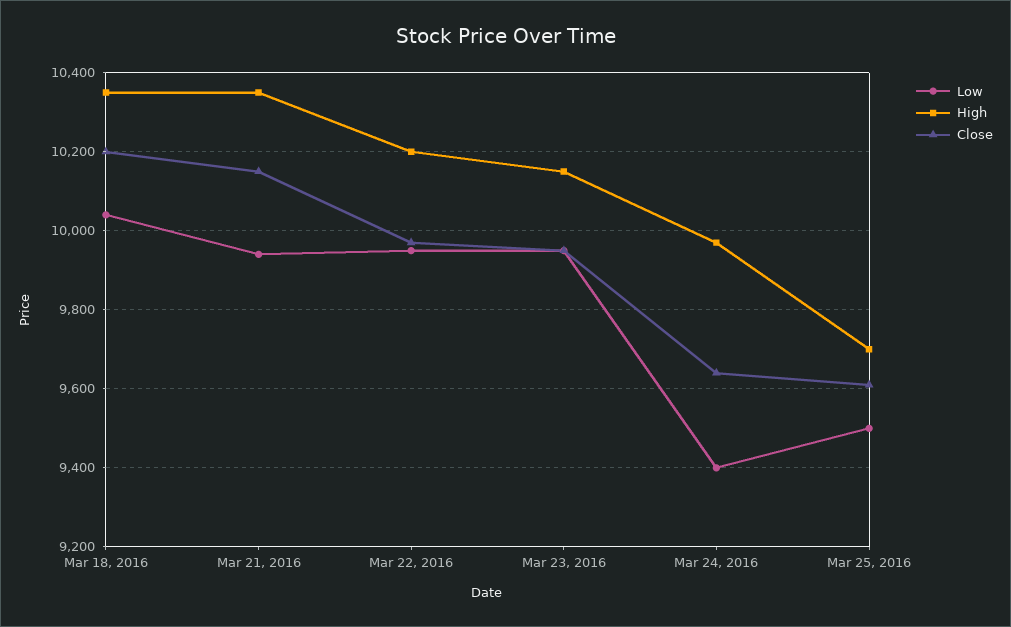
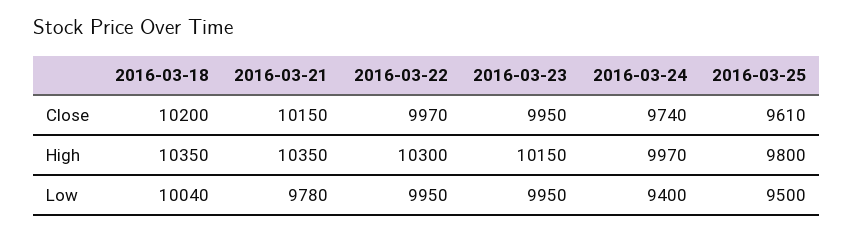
Low, Mar 21, 2016: 9940 -> 9780
High, Mar 22, 2016: 10200 -> 10300
Close, Mar 24, 2016: 9640 -> 9740
High, Mar 25, 2016: 9700 -> 9800

